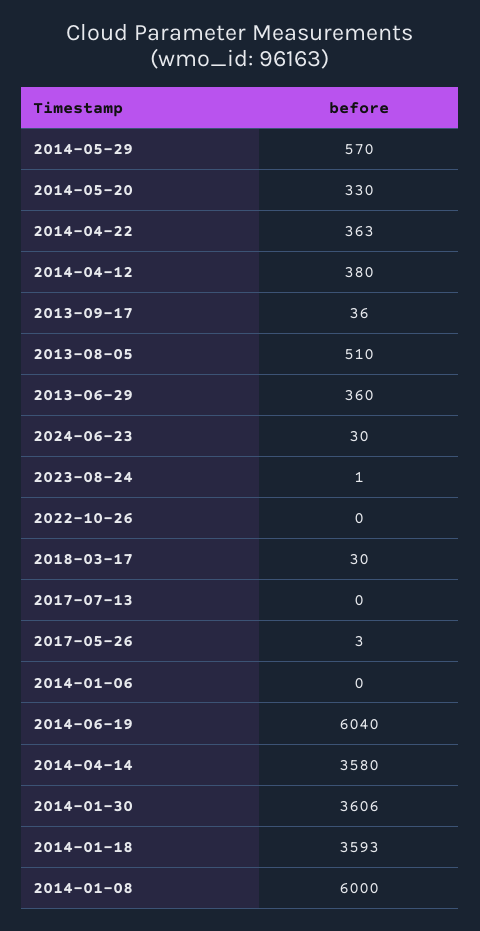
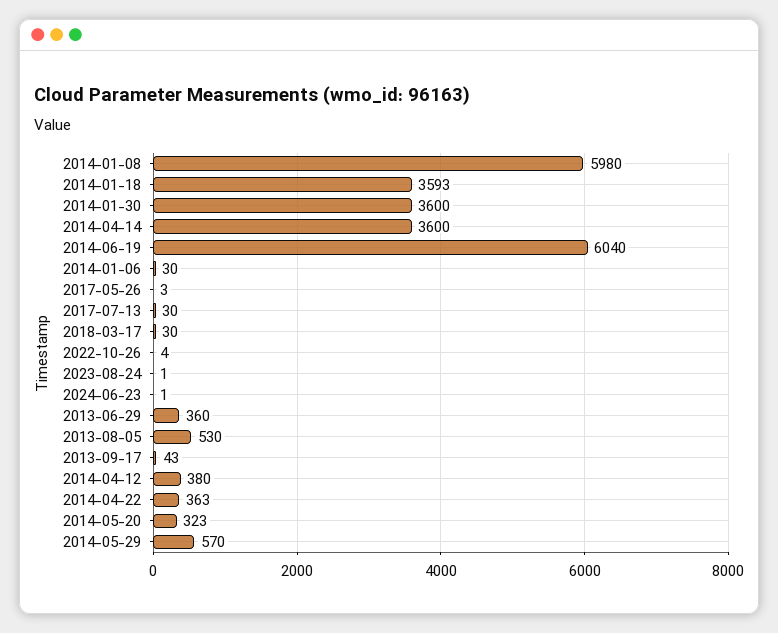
2014-05-20: 330 -> 323
2013-09-17: 36 -> 43
2013-08-05: 510 -> 530
2024-06-23: 30 -> 1
2022-10-26: 0 -> 4
2017-07-13: 0 -> 30
2014-01-06: 0 -> 30
2014-04-14: 3580 -> 3600
2014-01-30: 3606 -> 3600
2014-01-08: 6000 -> 5980

